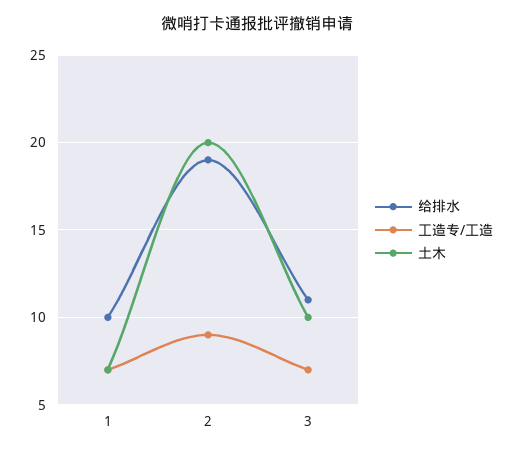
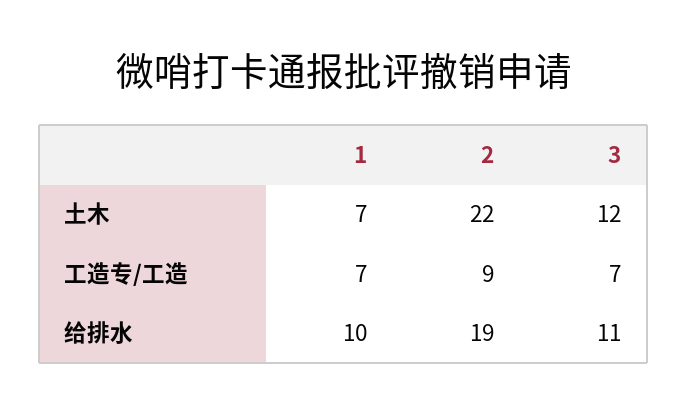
土木, 2: 20 -> 22
土木, 3: 10 -> 12

